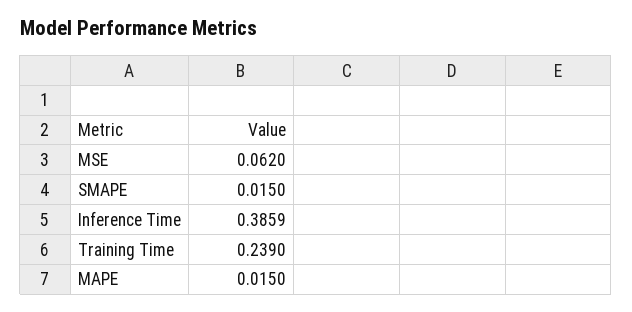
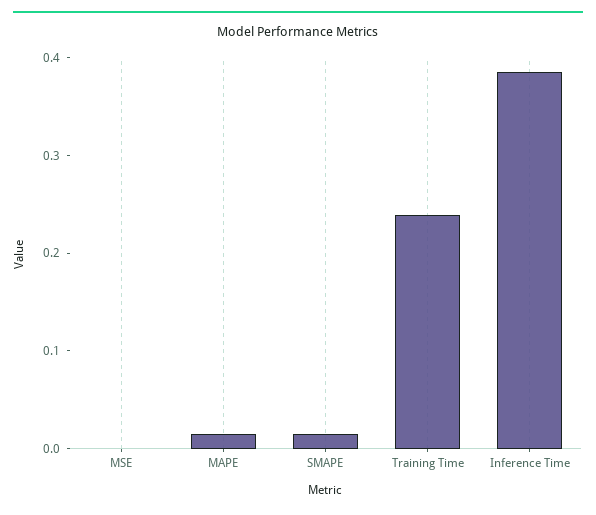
MSE: 0.062 -> 0

